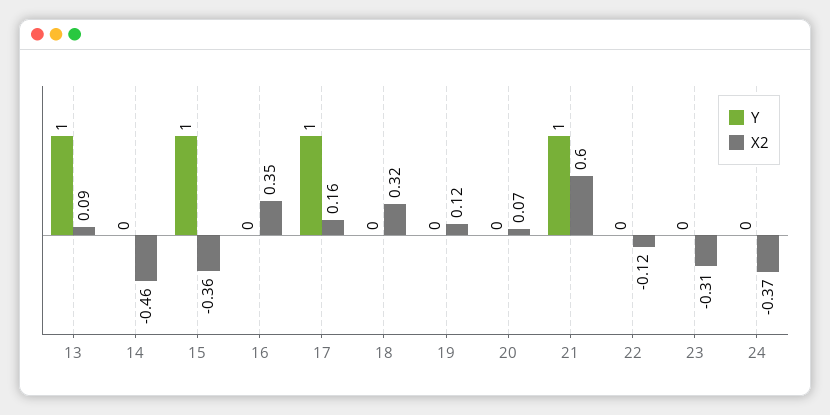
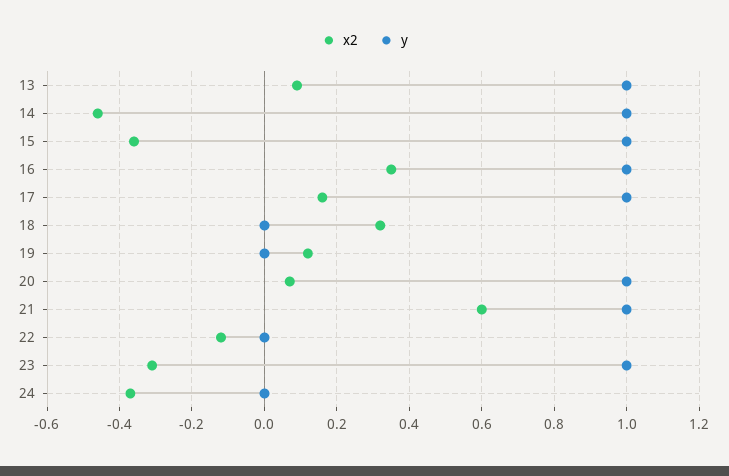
Y, 14: 0 -> 1
Y, 16: 0 -> 1
Y, 20: 0 -> 1
Y, 23: 0 -> 1

